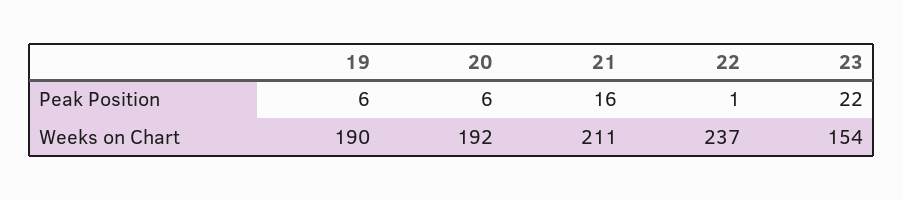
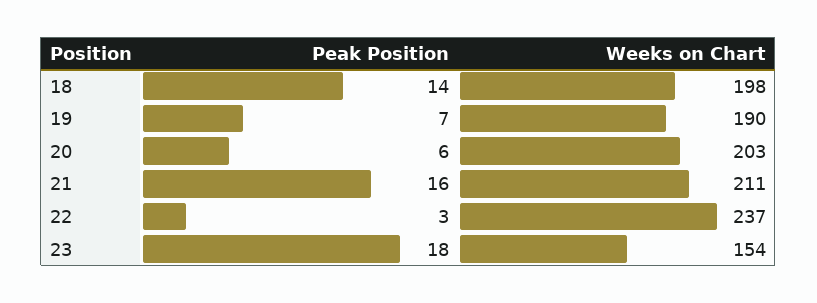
19, Peak Position: 6 -> 7
22, Peak Position: 1 -> 3
23, Peak Position: 22 -> 18
20, Weeks on Chart: 192 -> 203
18, Peak Position: none -> 14
18, Weeks on Chart: none -> 198

